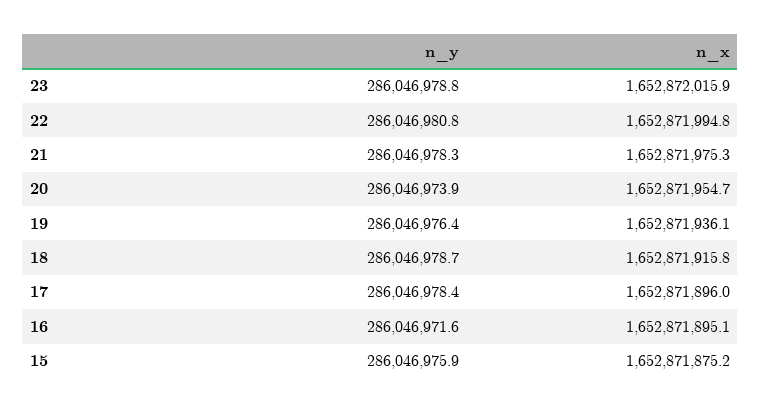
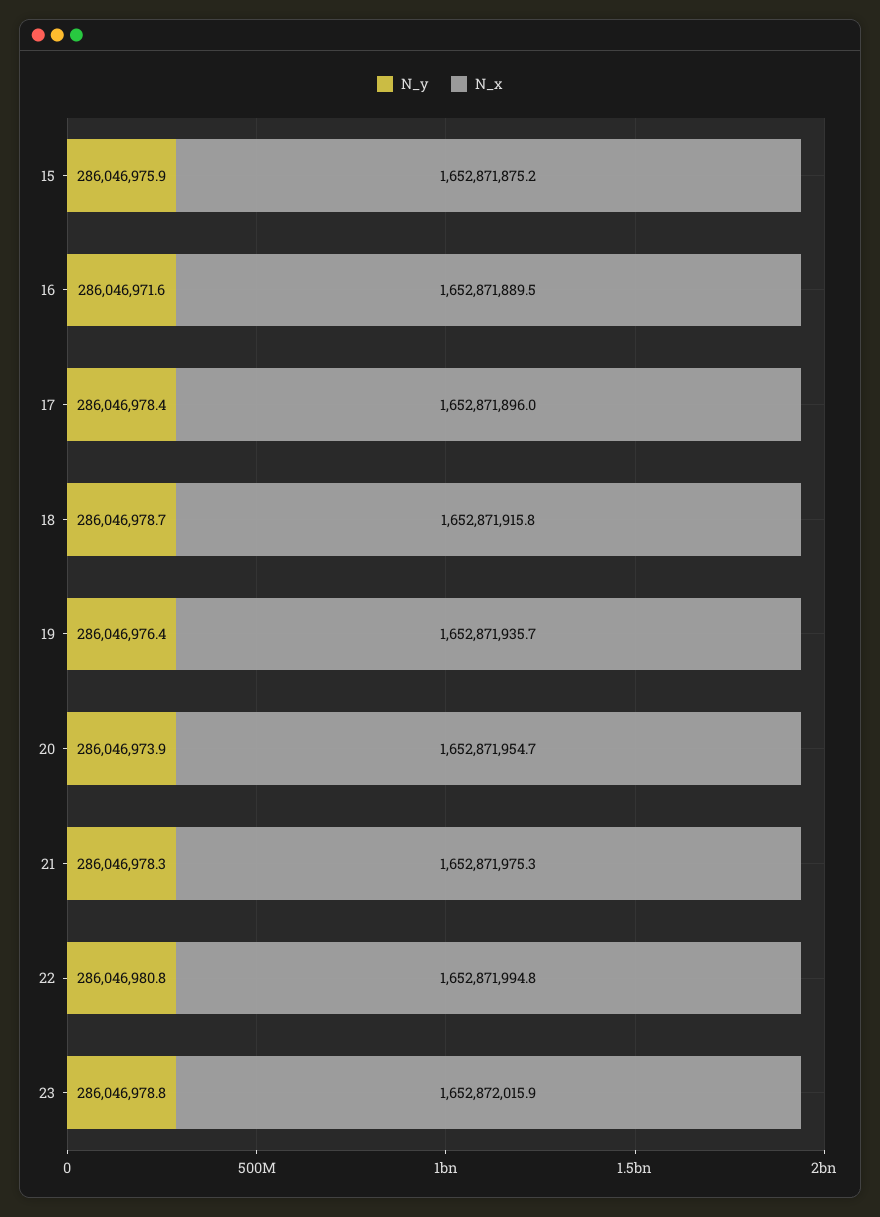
n_x, 19: 1652871936.1 -> 1652871935.7
n_x, 16: 1652871895.1 -> 1652871889.5

